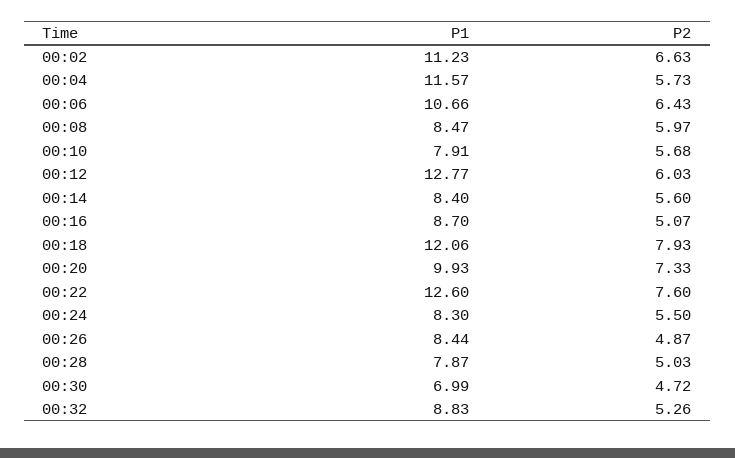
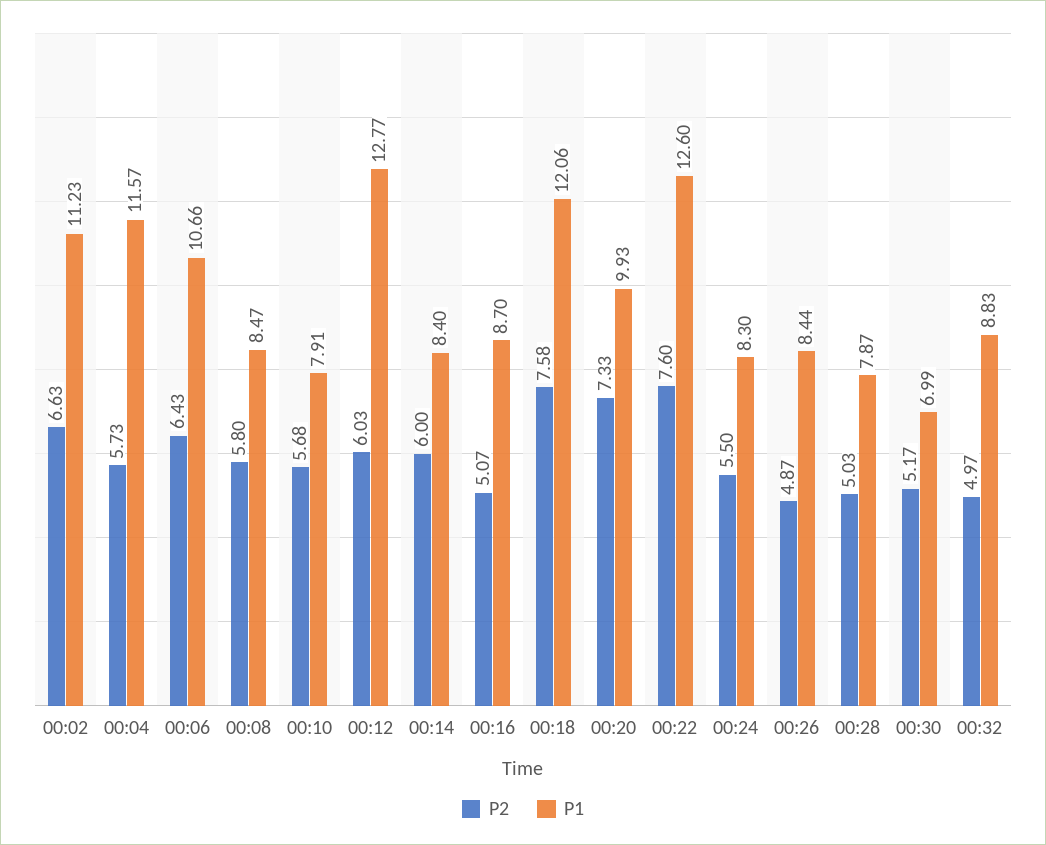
P2, 00:08: 5.97 -> 5.8
P2, 00:14: 5.6 -> 6
P2, 00:18: 7.93 -> 7.58
P2, 00:30: 4.72 -> 5.17
P2, 00:32: 5.26 -> 4.97

